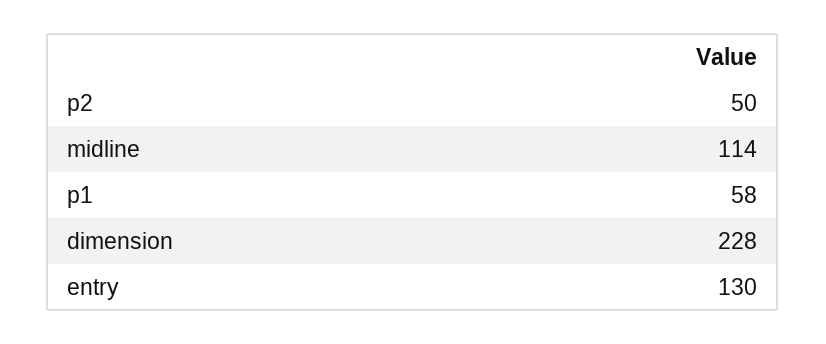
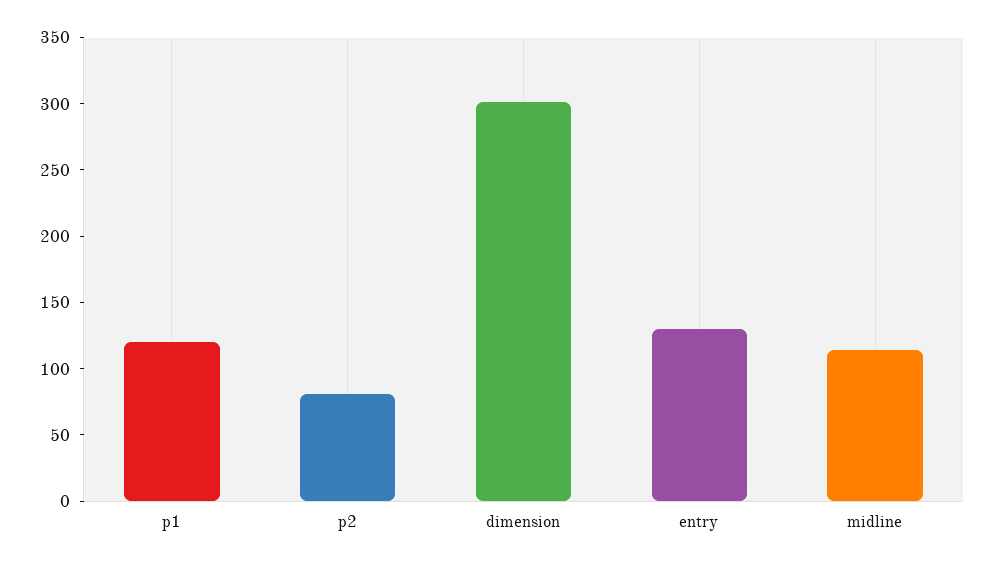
p2: 50 -> 80
p1: 58 -> 120
dimension: 228 -> 300

